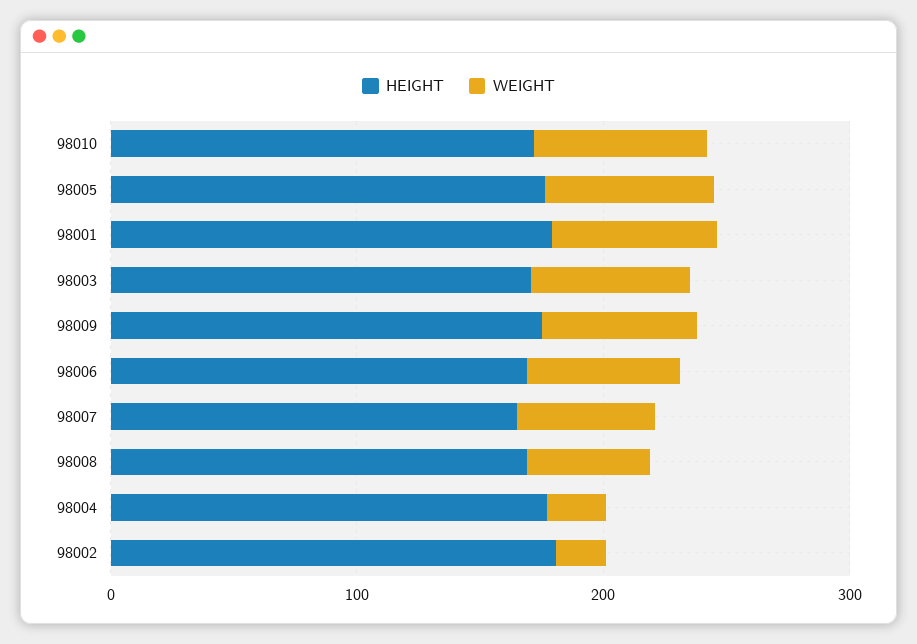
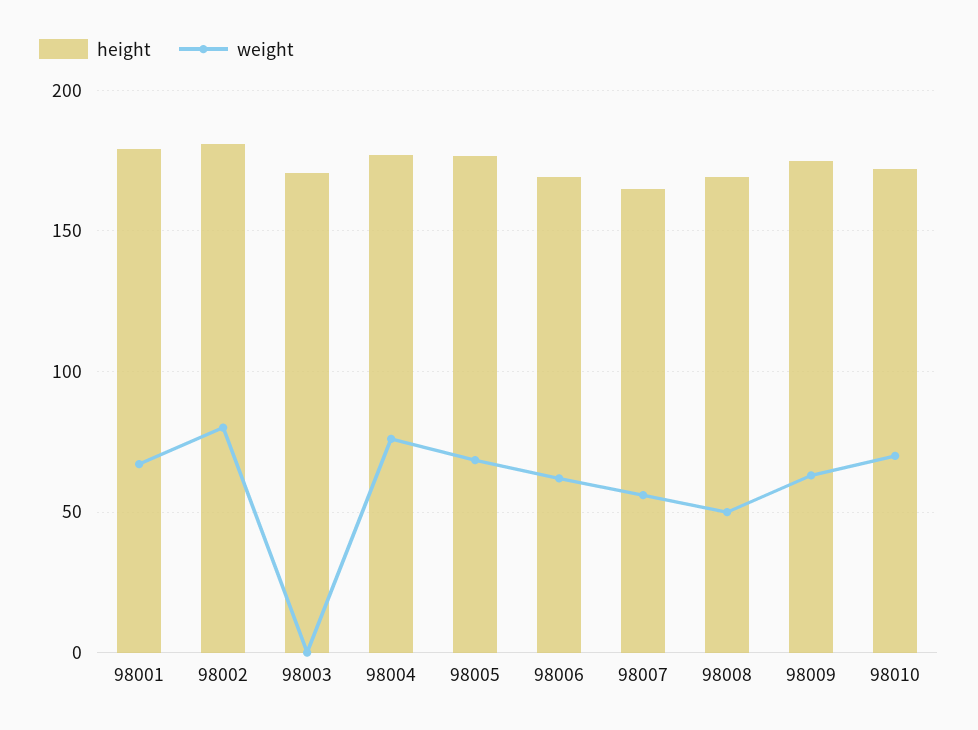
WEIGHT, 98003: 60 -> 0
WEIGHT, 98004: 20 -> 75
WEIGHT, 98002: 20 -> 80

